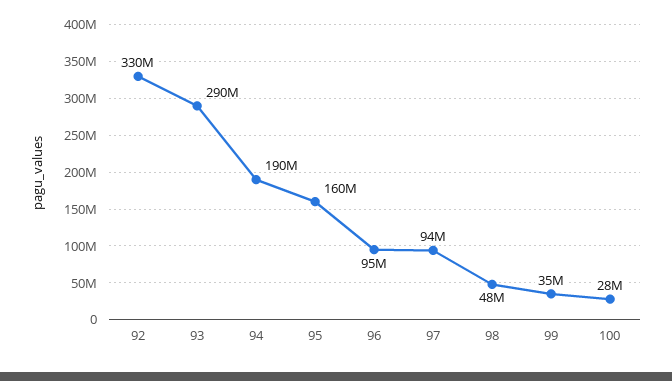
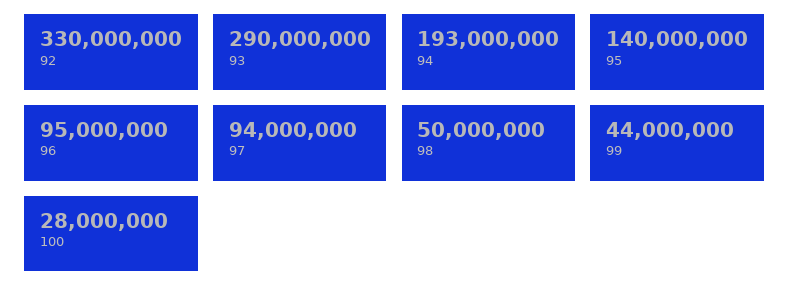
94: 190000000 -> 193000000
95: 160000000 -> 140000000
98: 48000000 -> 50000000
99: 35000000 -> 44000000

